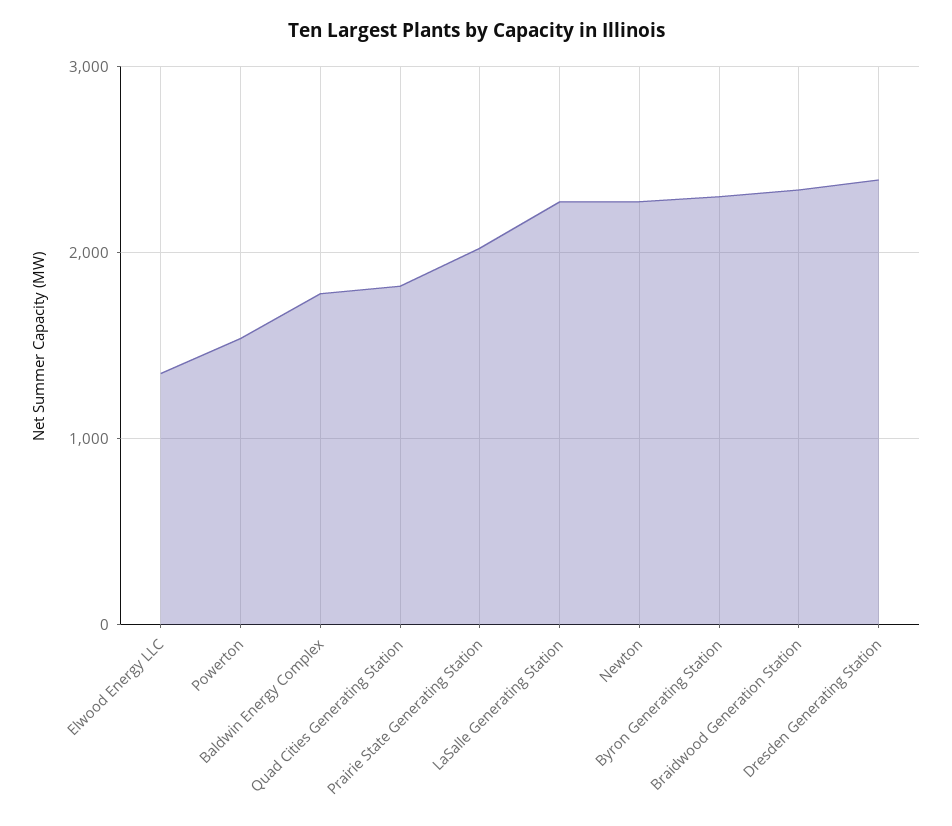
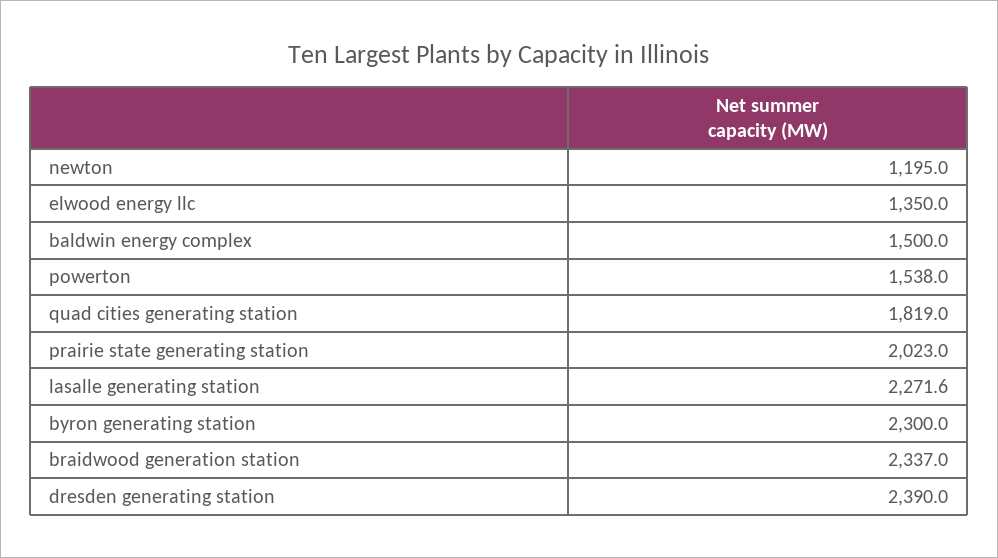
Baldwin Energy Complex: 1800 -> 1500
Newton: 2300 -> 1195

